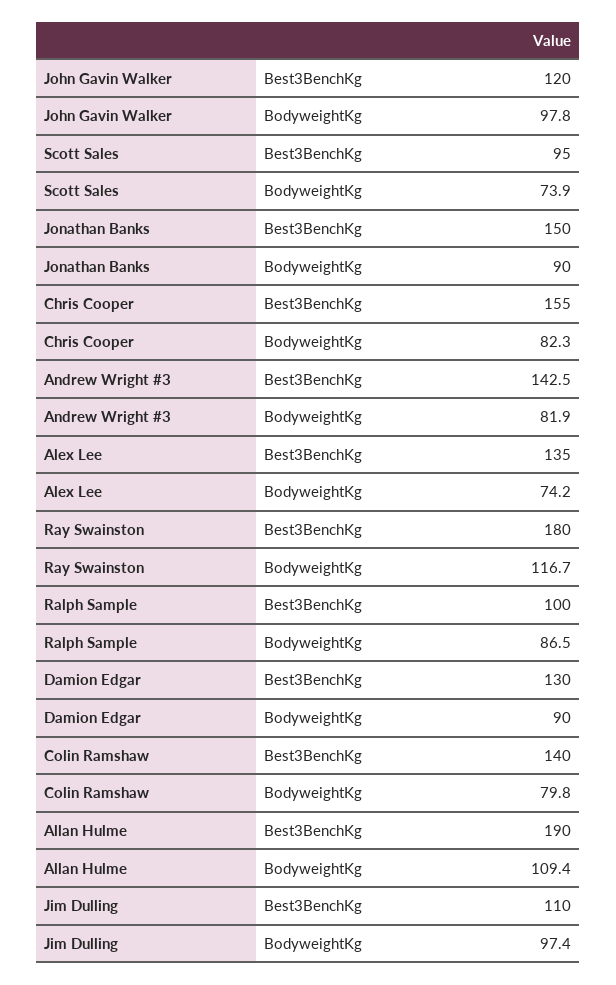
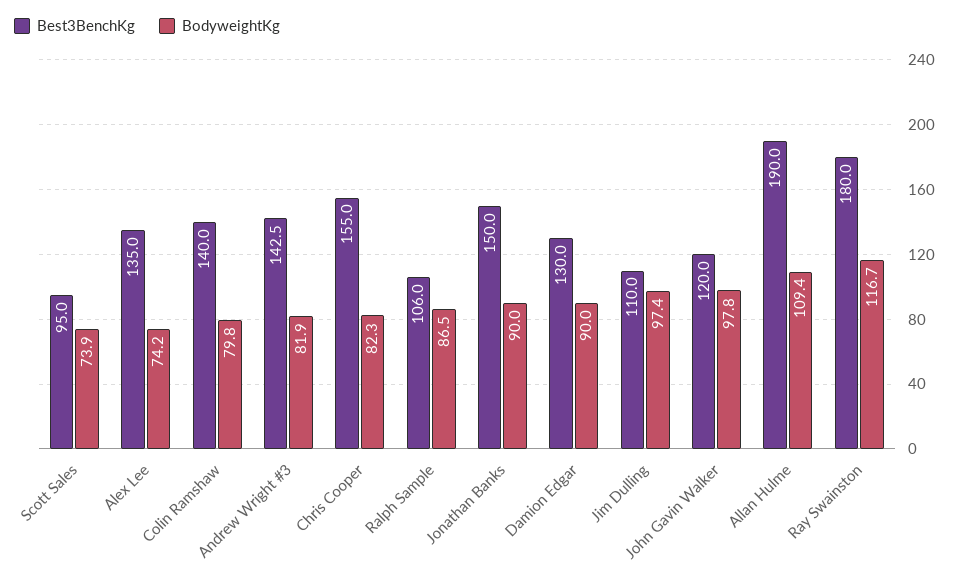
Best3BenchKg, Ralph Sample: 100 -> 106

